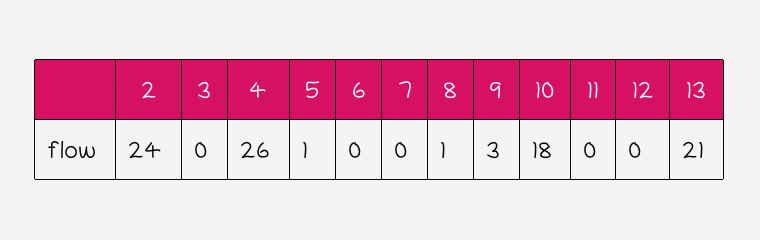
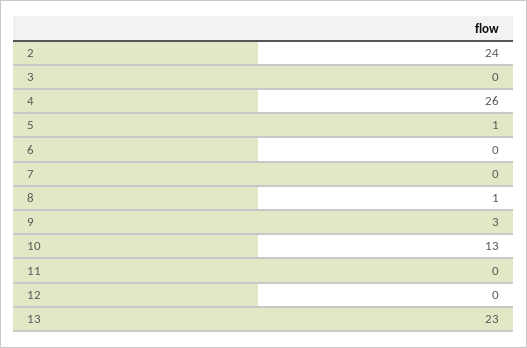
10: 18 -> 13
13: 21 -> 23

